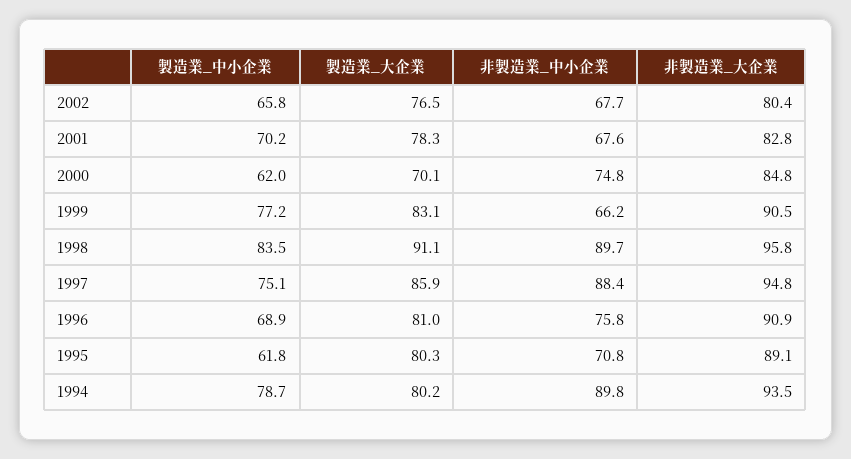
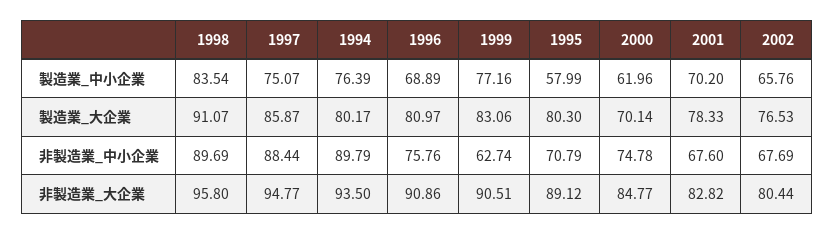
非製造業_中小企業, 1999: 66.2 -> 62.74
製造業_中小企業, 1995: 61.8 -> 57.99
製造業_中小企業, 1994: 78.7 -> 76.39

